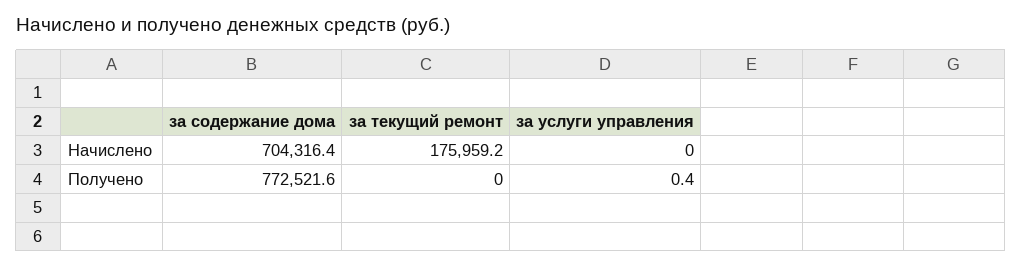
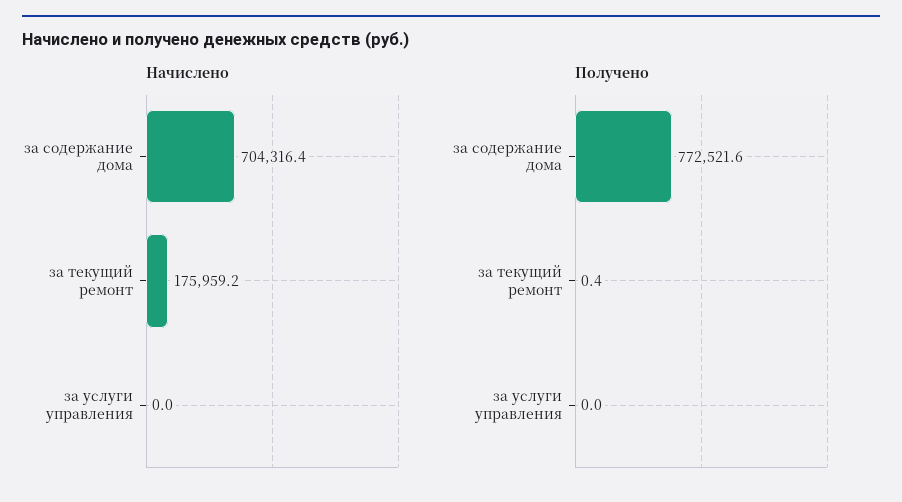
Получено, за текущий ремонт: 0 -> 0.4
Получено, за услуги управления: 0.4 -> 0

